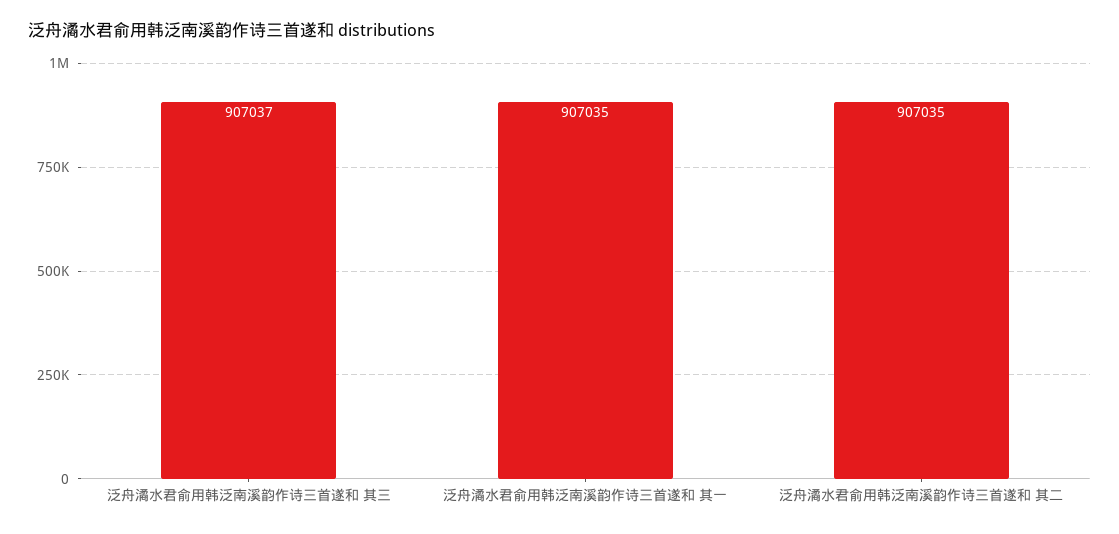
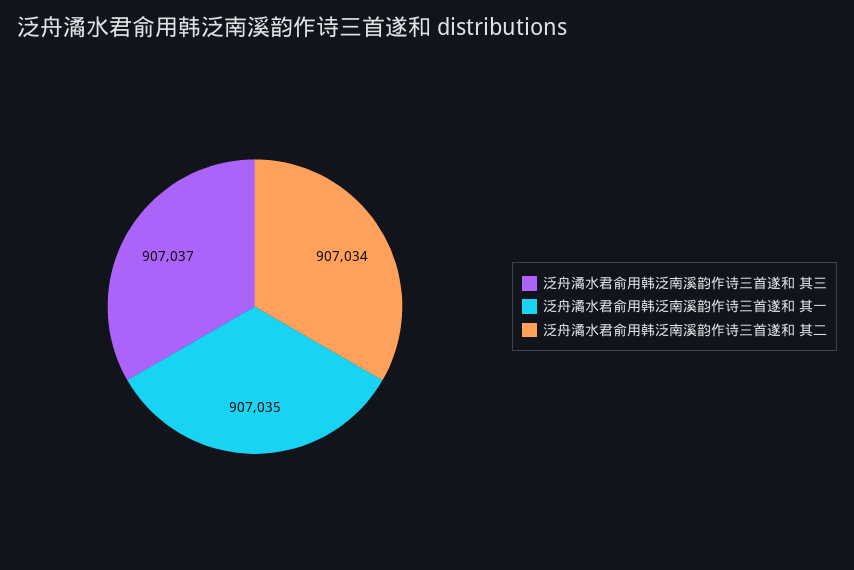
泛舟潏水君俞用韩泛南溪韵作诗三首遂和 其二: 907035 -> 907034

